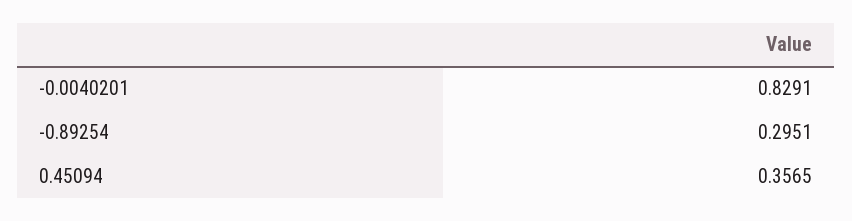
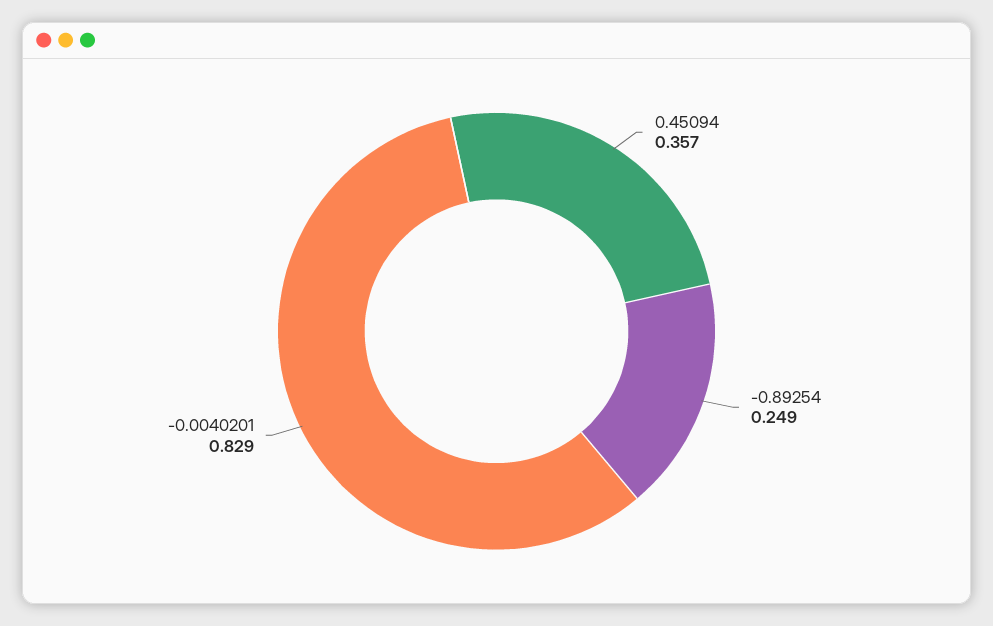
-0.89254: 0.2951 -> 0.249

